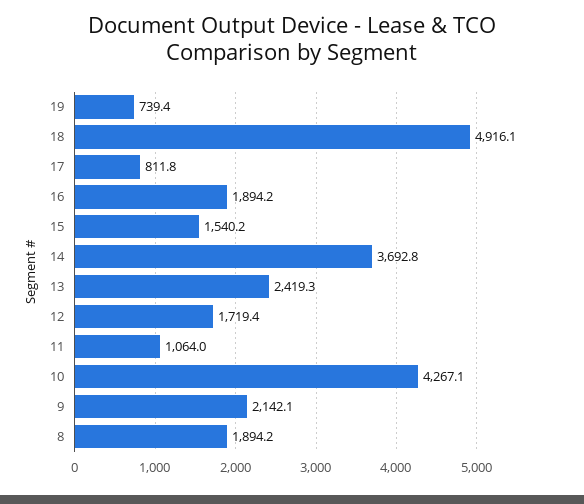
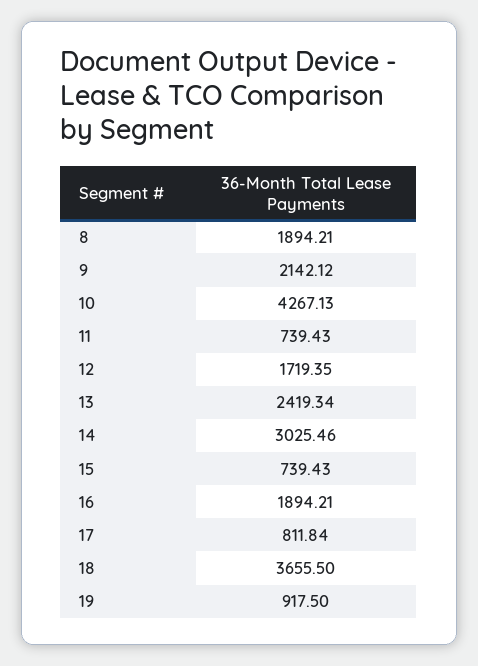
19: 739.4 -> 917.5
18: 4916.1 -> 3655.5
15: 1540.2 -> 739.43
14: 3692.8 -> 3025.46
11: 1064 -> 739.43

